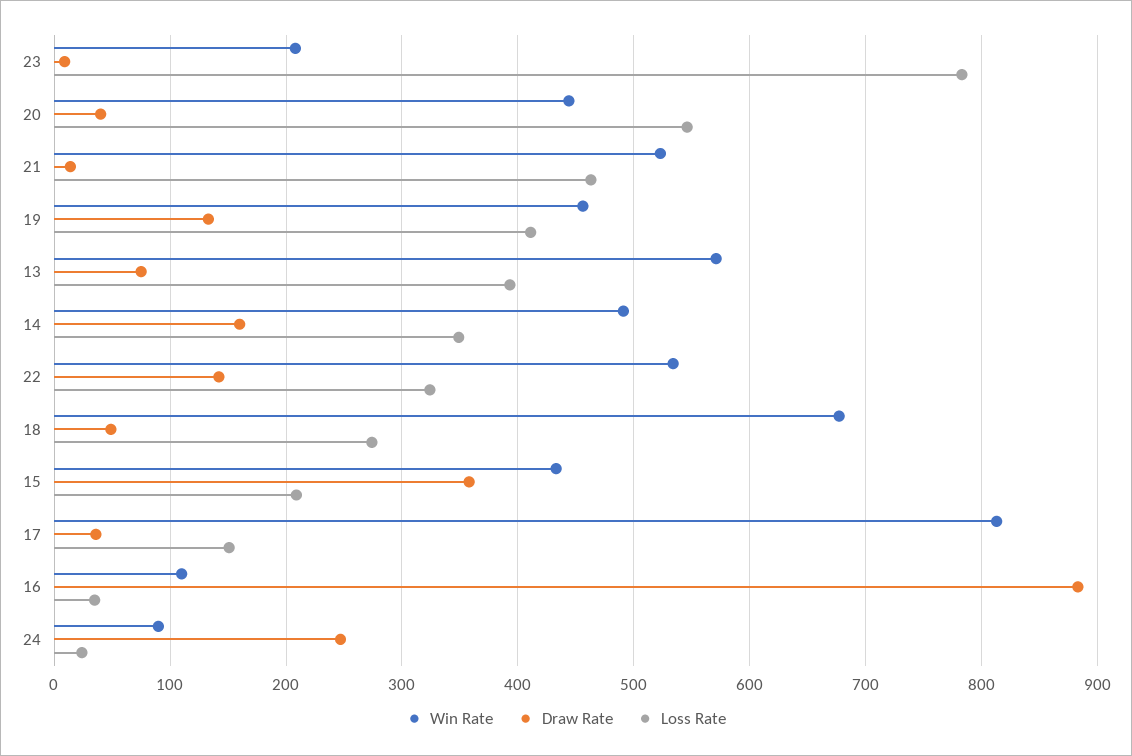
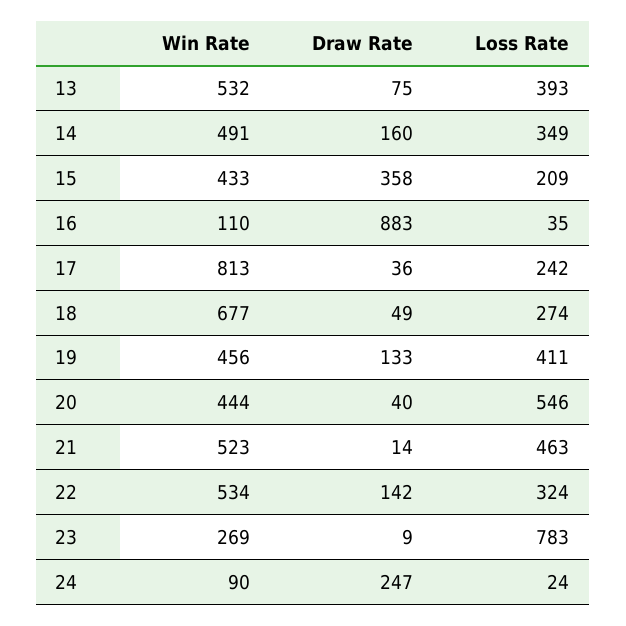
Win Rate, 23: 210 -> 269
Win Rate, 13: 570 -> 532
Loss Rate, 17: 150 -> 242

